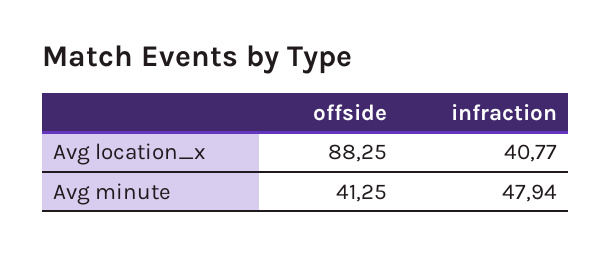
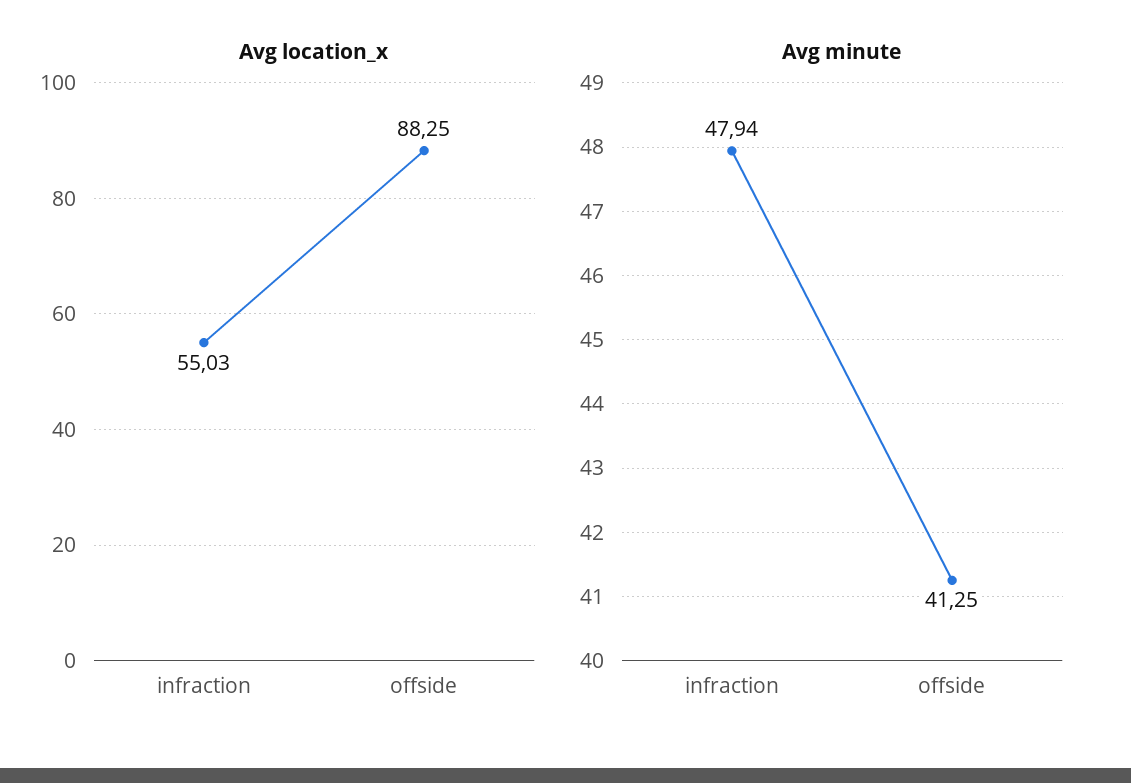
Avg location_x, infraction: 40.77 -> 55.03

